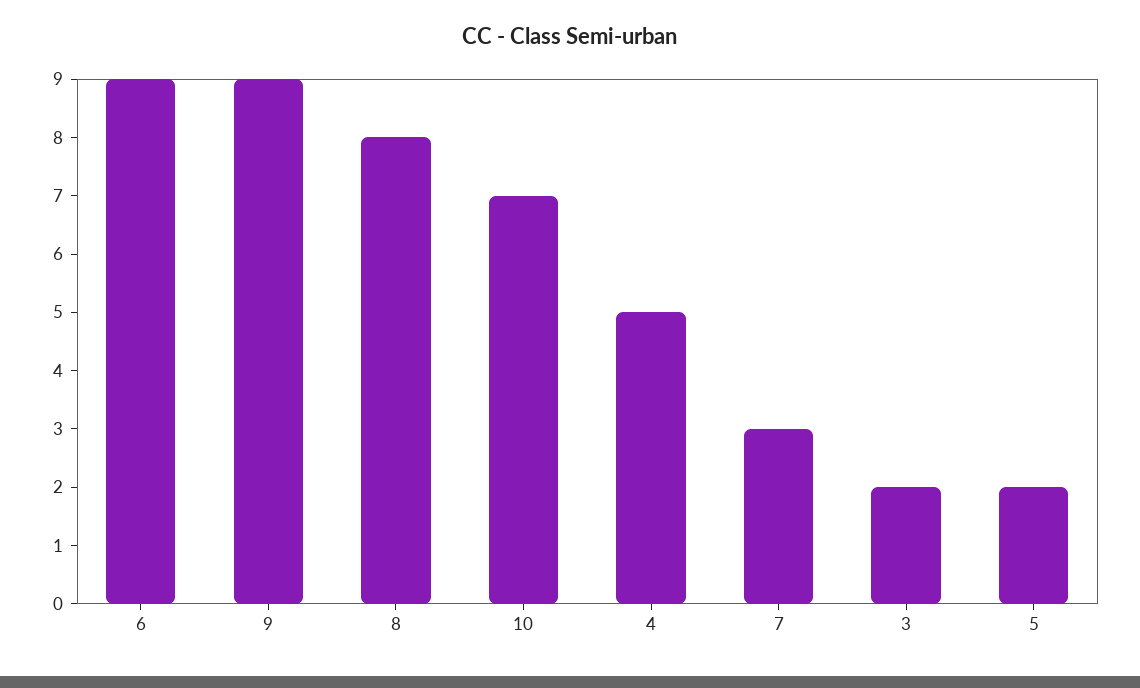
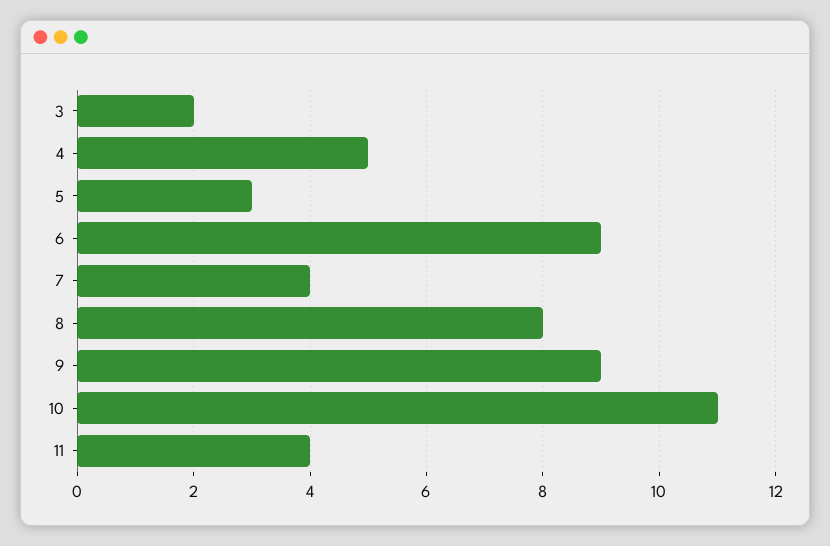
10: 7 -> 11
7: 3 -> 4
5: 2 -> 3
11: none -> 4

